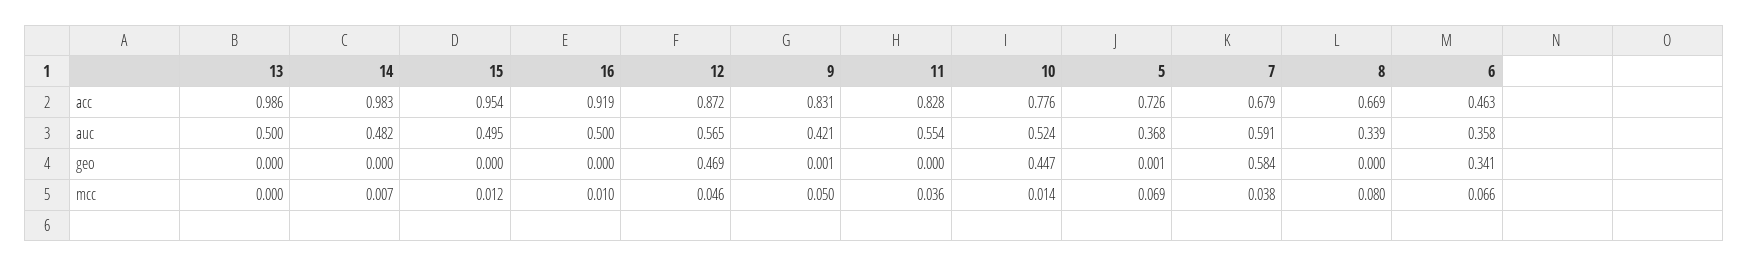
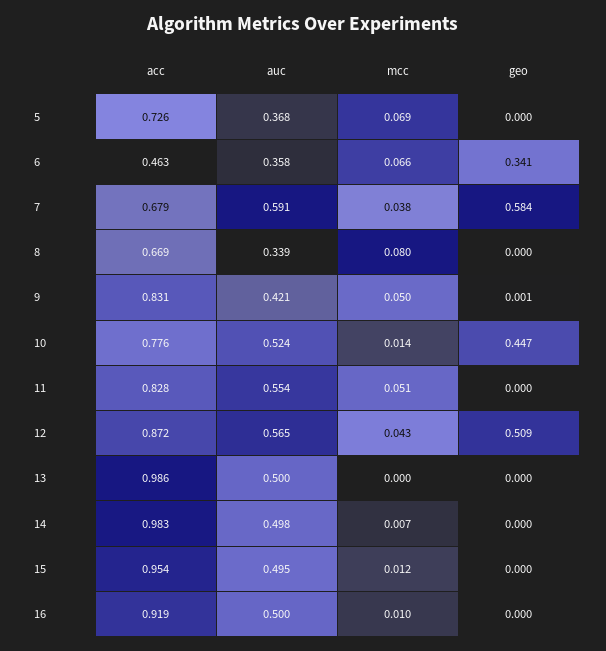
14, auc: 0.482 -> 0.498
12, geo: 0.469 -> 0.509
5, geo: 0.001 -> 0
12, mcc: 0.046 -> 0.043
11, mcc: 0.036 -> 0.051

